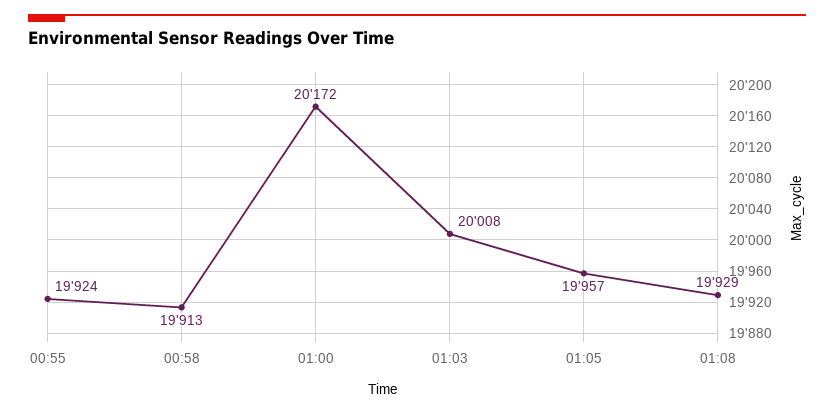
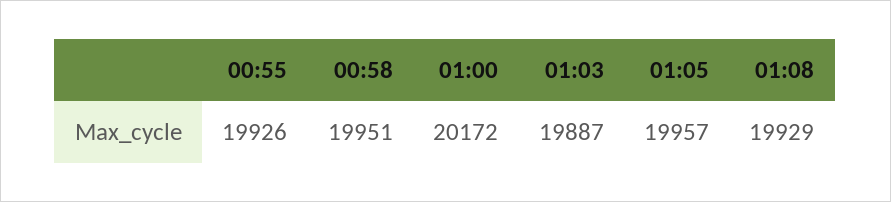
00:55: 19924 -> 19926
00:58: 19913 -> 19951
01:03: 20008 -> 19887

